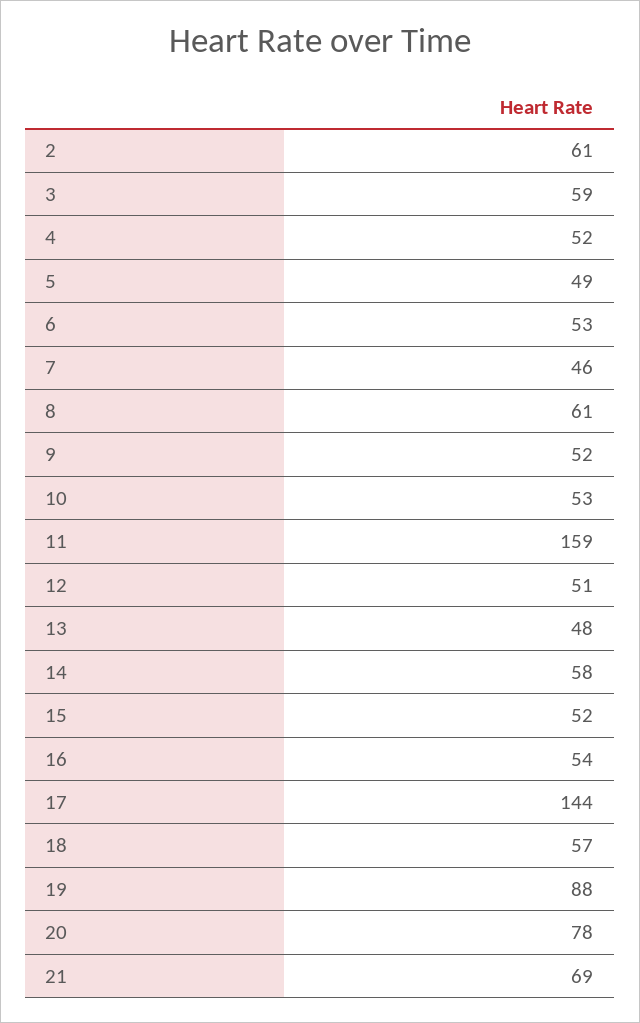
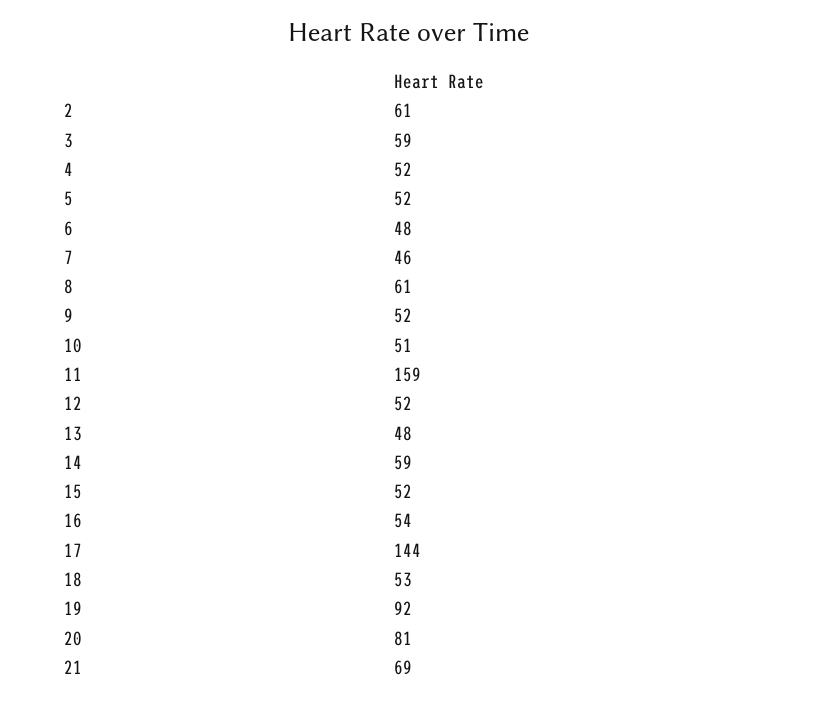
5: 49 -> 52
6: 53 -> 48
10: 53 -> 51
12: 51 -> 52
14: 58 -> 59
18: 57 -> 53
19: 88 -> 92
20: 78 -> 81

